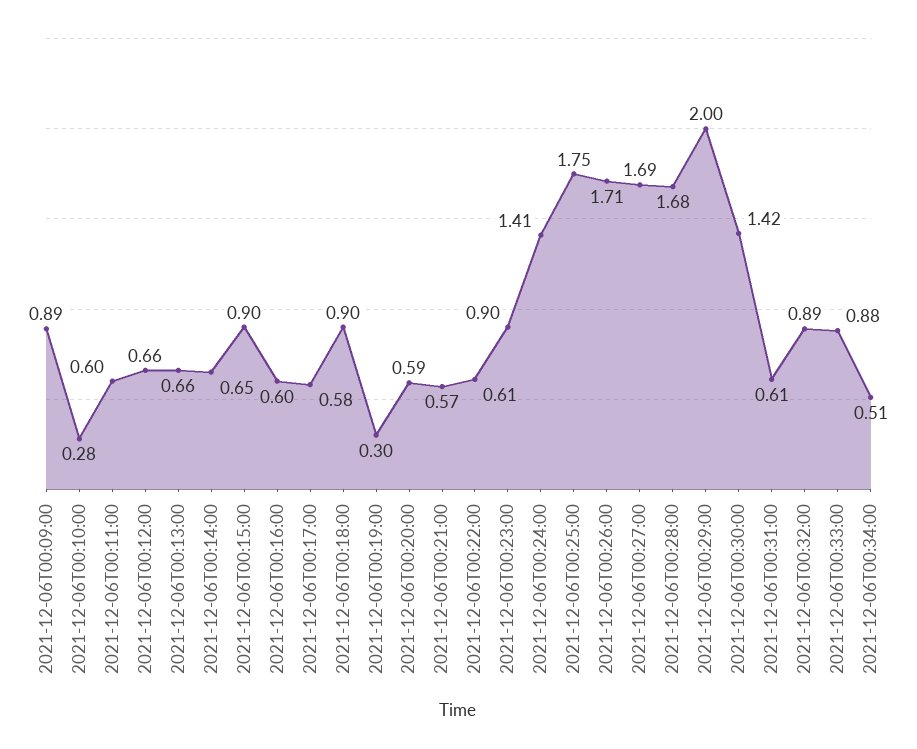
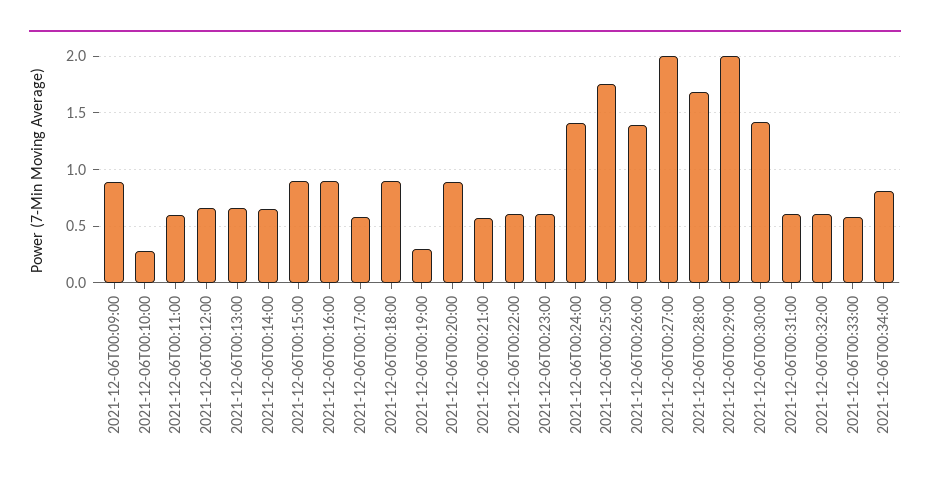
2021-12-06T00:16:00: 0.6 -> 0.9
2021-12-06T00:20:00: 0.59 -> 0.9
2021-12-06T00:23:00: 0.9 -> 0.6
2021-12-06T00:26:00: 1.71 -> 1.4
2021-12-06T00:27:00: 1.69 -> 2
2021-12-06T00:32:00: 0.89 -> 0.6
2021-12-06T00:33:00: 0.88 -> 0.6
2021-12-06T00:34:00: 0.51 -> 0.8

